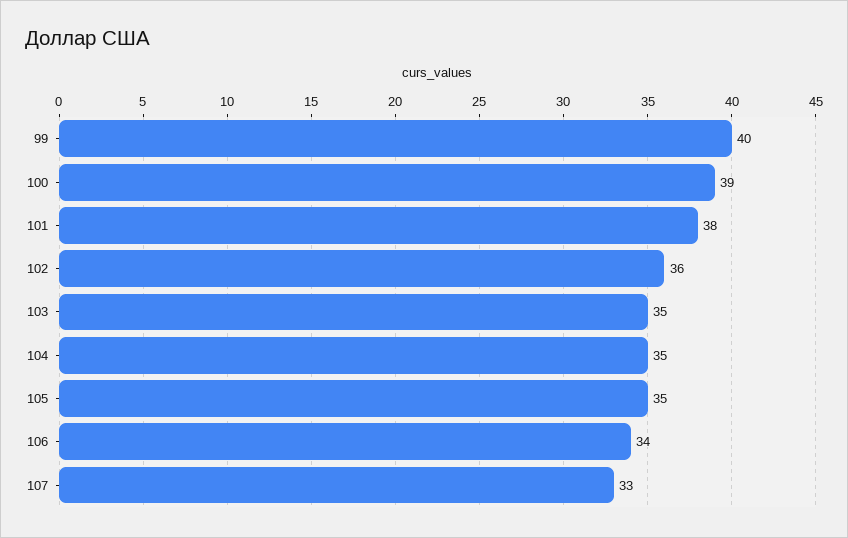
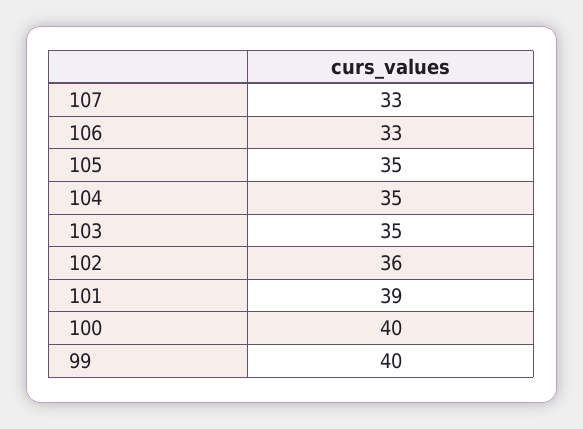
100: 39 -> 40
101: 38 -> 39
106: 34 -> 33

